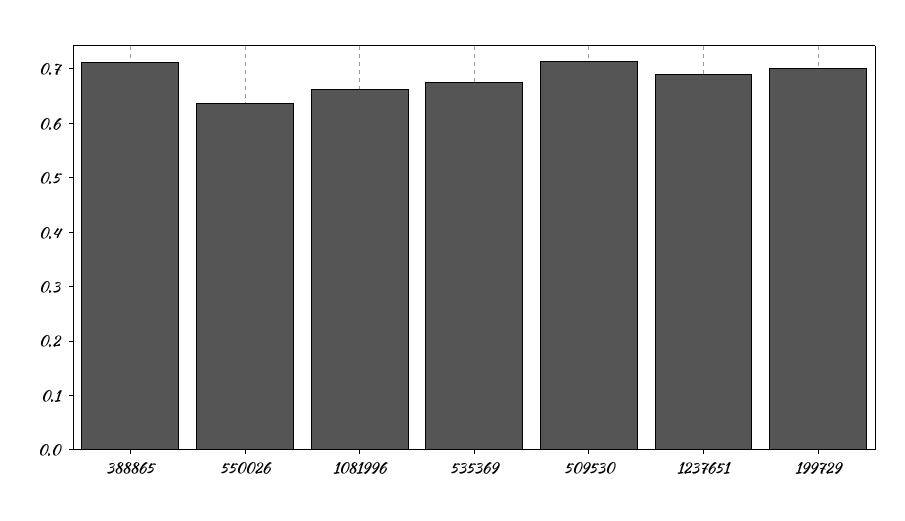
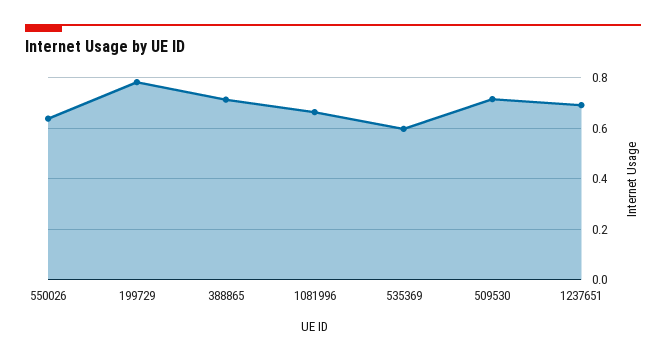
535369: 0.68 -> 0.6
199729: 0.7 -> 0.775

